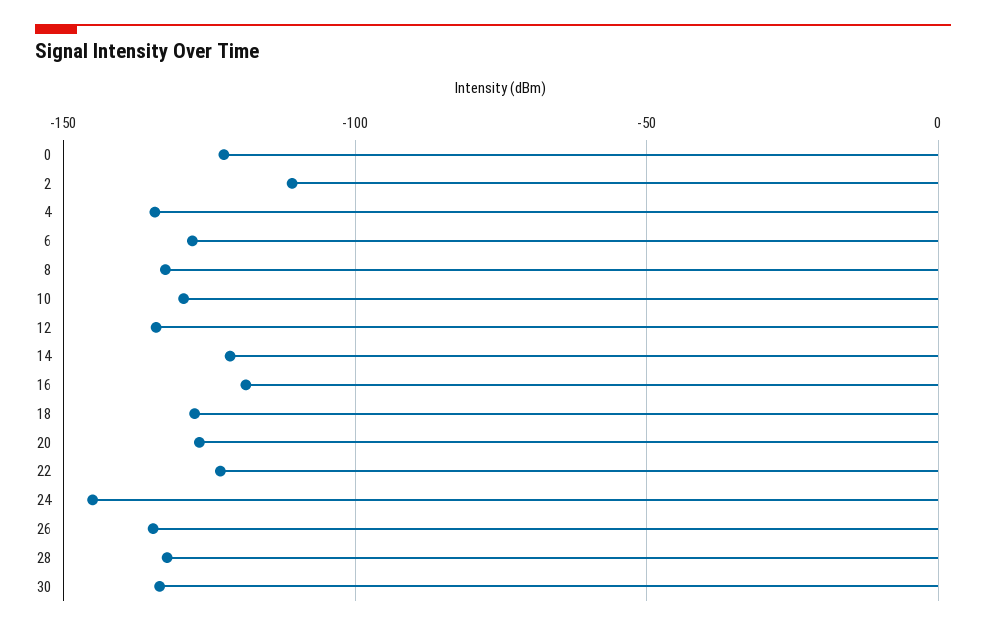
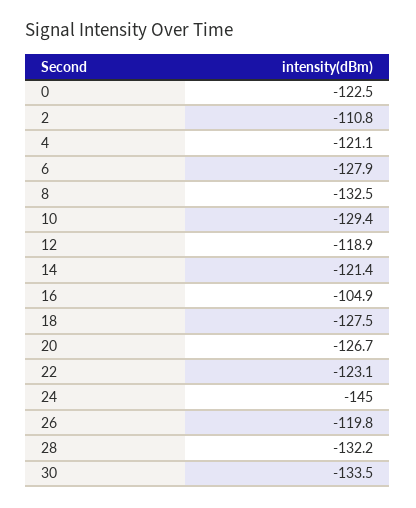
4: -135 -> -121.1
12: -135 -> -118.9
16: -120 -> -104.9
26: -135 -> -119.8

